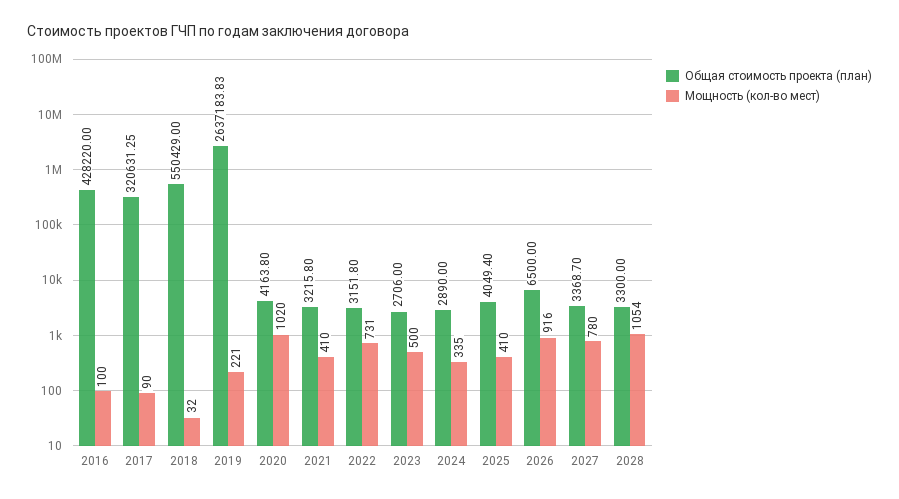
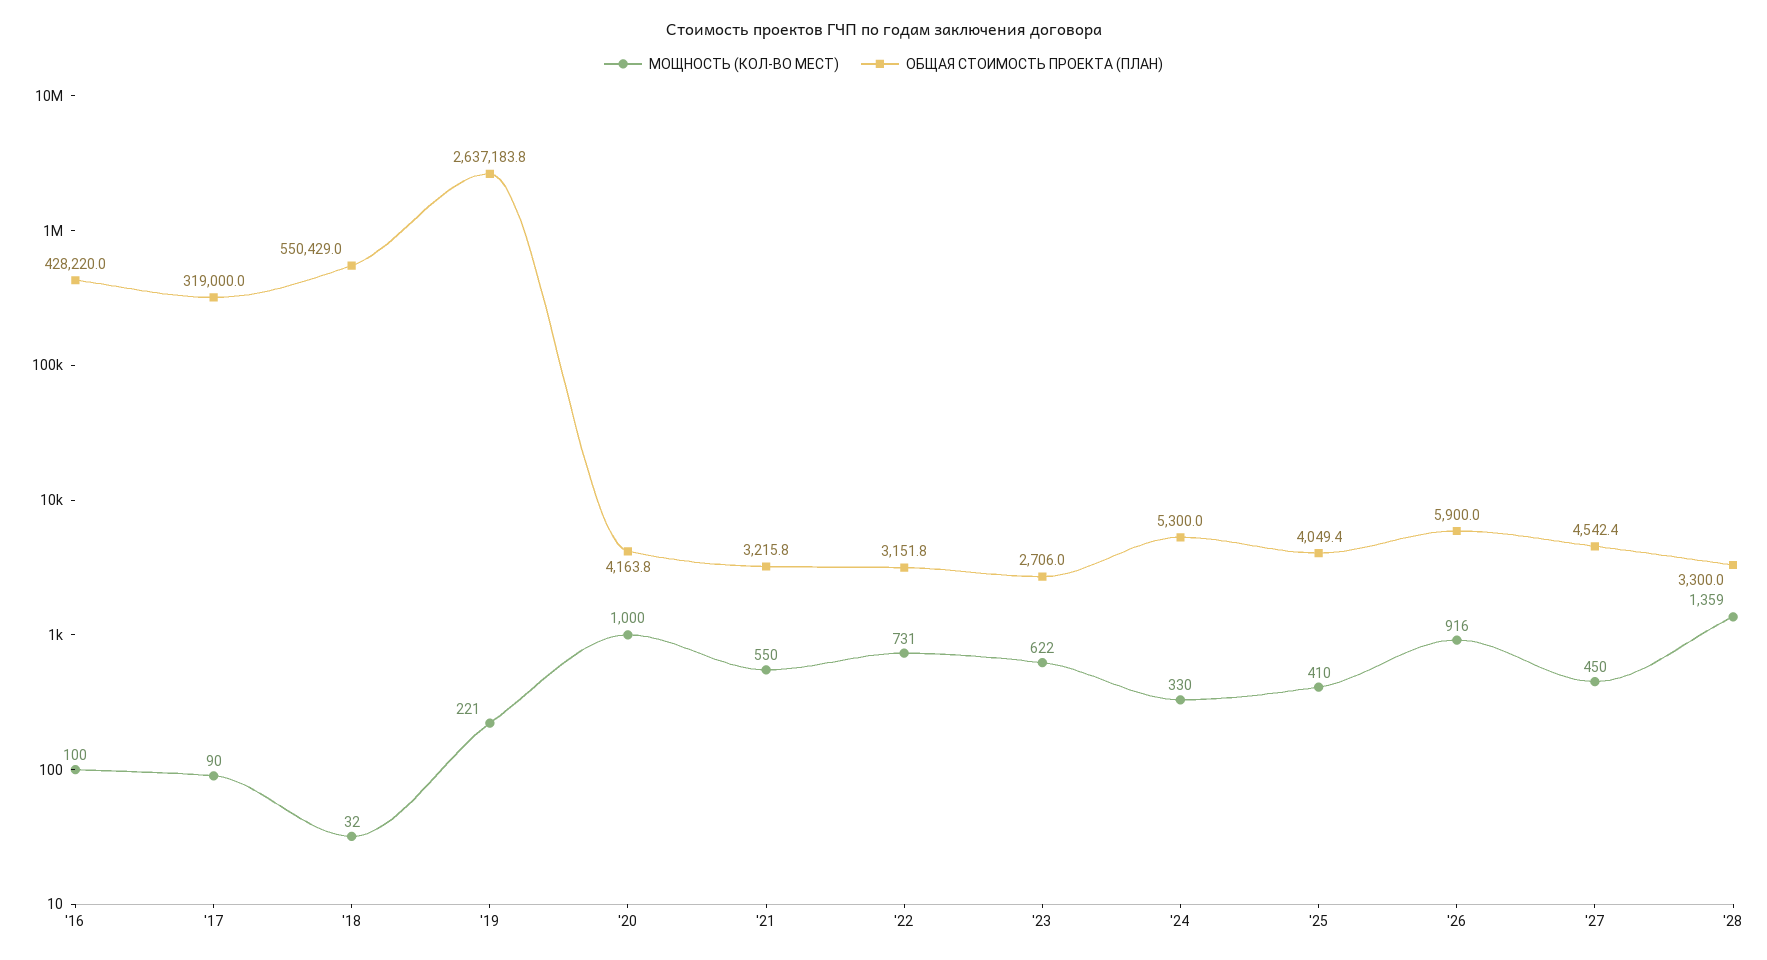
Общая стоимость проекта (план), 2017: 320631.25 -> 319000
Мощность (кол-во мест), 2020: 1020 -> 1000
Мощность (кол-во мест), 2021: 410 -> 550
Мощность (кол-во мест), 2023: 500 -> 622
Общая стоимость проекта (план), 2024: 2890 -> 5300
Мощность (кол-во мест), 2024: 335 -> 330
Общая стоимость проекта (план), 2026: 6500 -> 5900
Общая стоимость проекта (план), 2027: 3368.7 -> 4542.4
Мощность (кол-во мест), 2027: 780 -> 450
Мощность (кол-во мест), 2028: 1054 -> 1359

